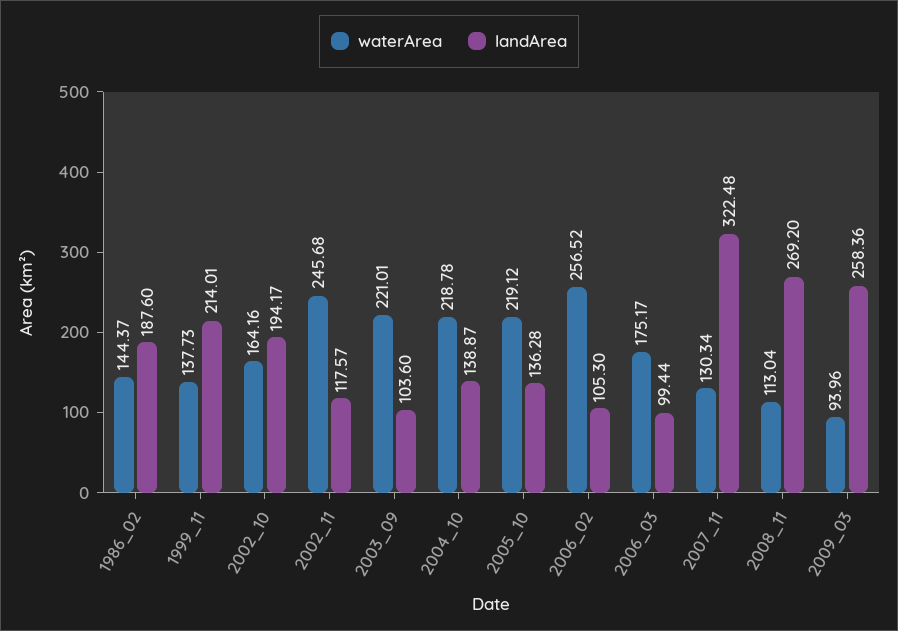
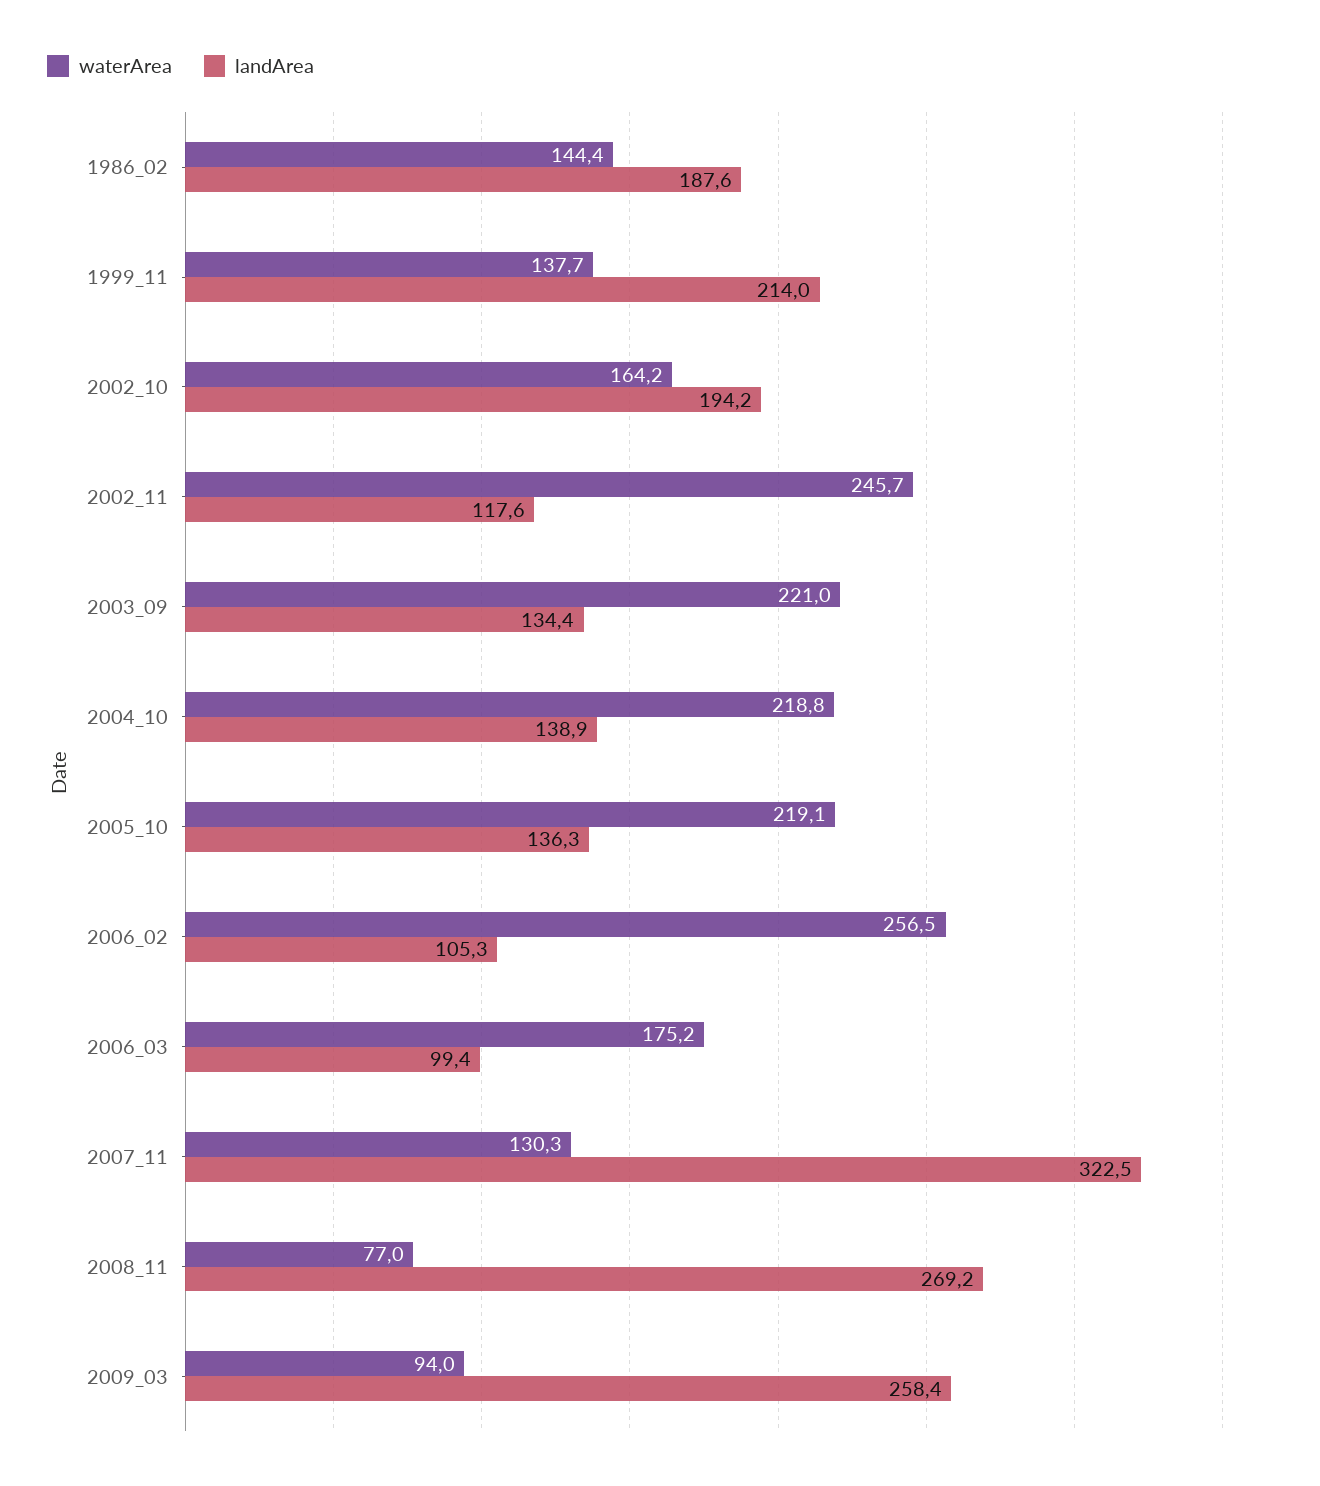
landArea, 2003_09: 103.6 -> 134.4
waterArea, 2008_11: 113.04 -> 77

